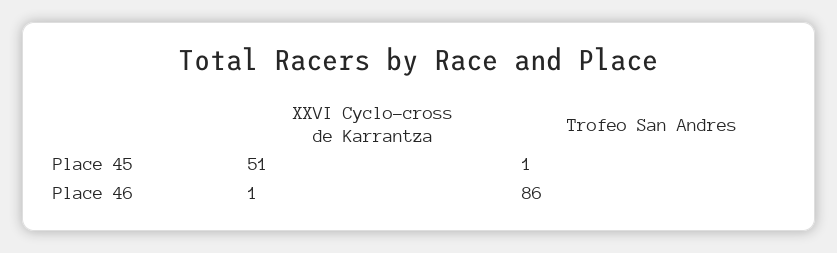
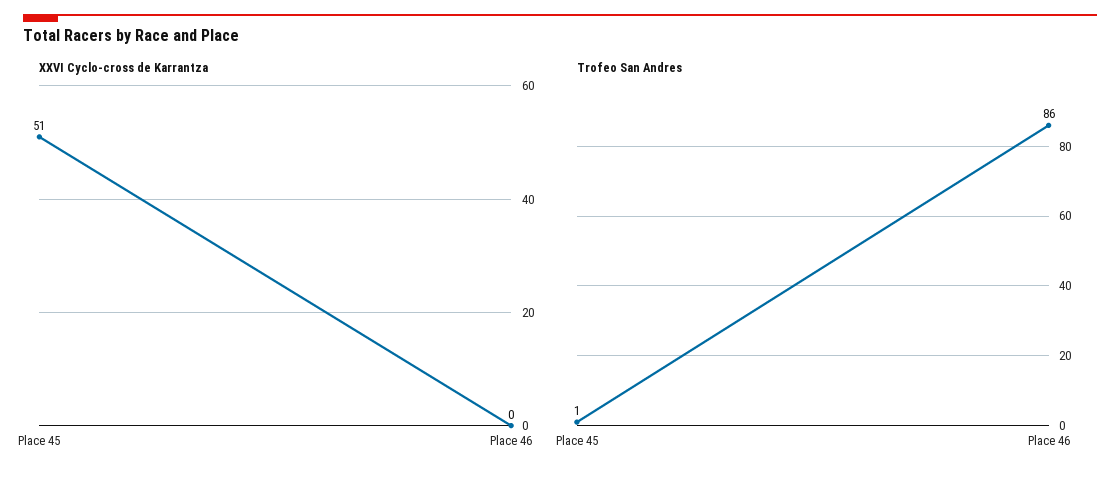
XXVI Cyclo-cross de Karrantza, Place 46: 1 -> 0

